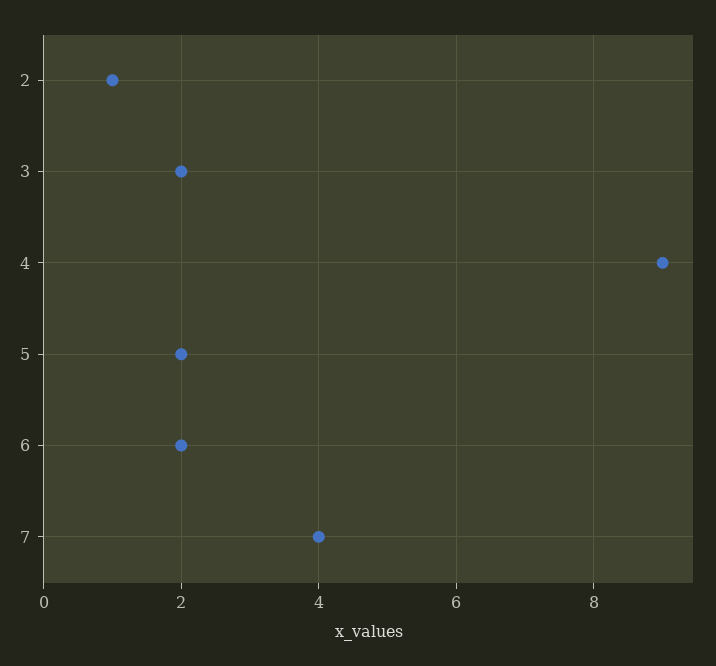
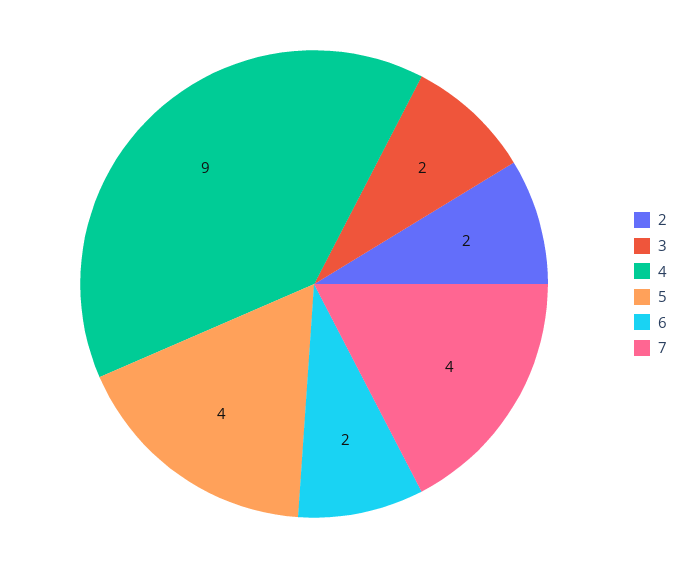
2: 1 -> 2
5: 2 -> 4

